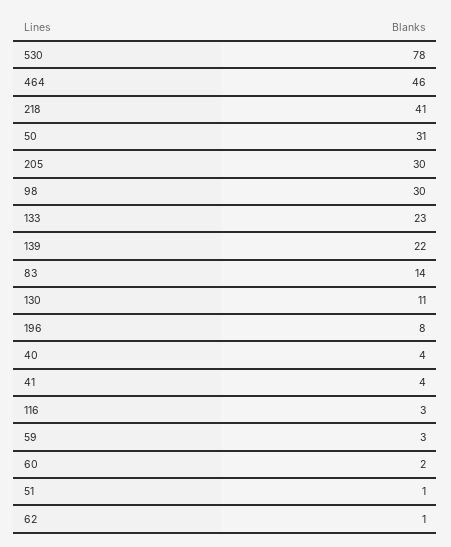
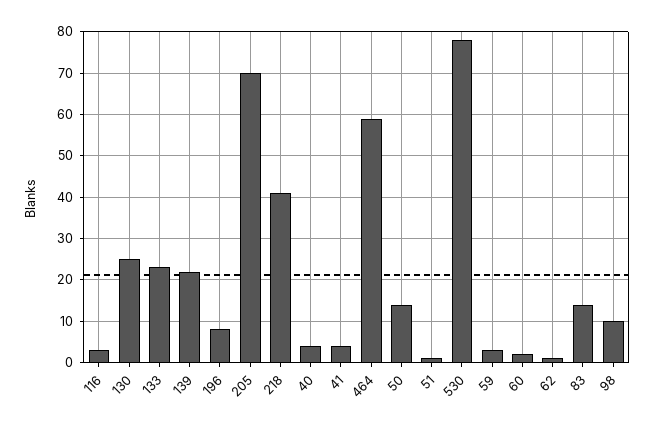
464: 46 -> 60
50: 31 -> 15
205: 30 -> 70
98: 30 -> 10
130: 11 -> 25

